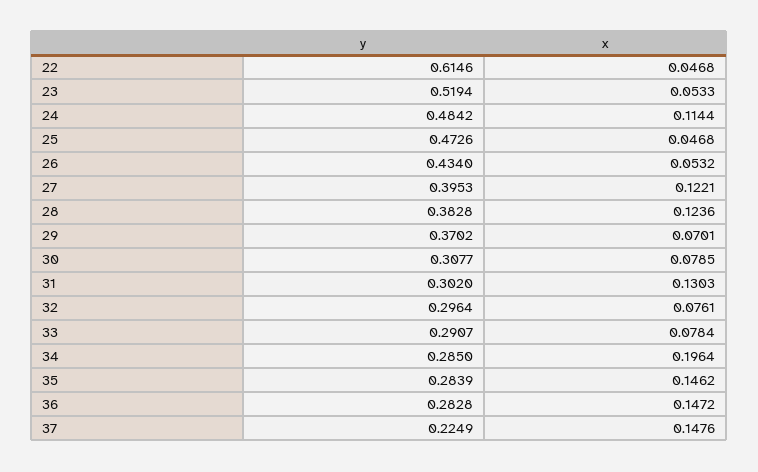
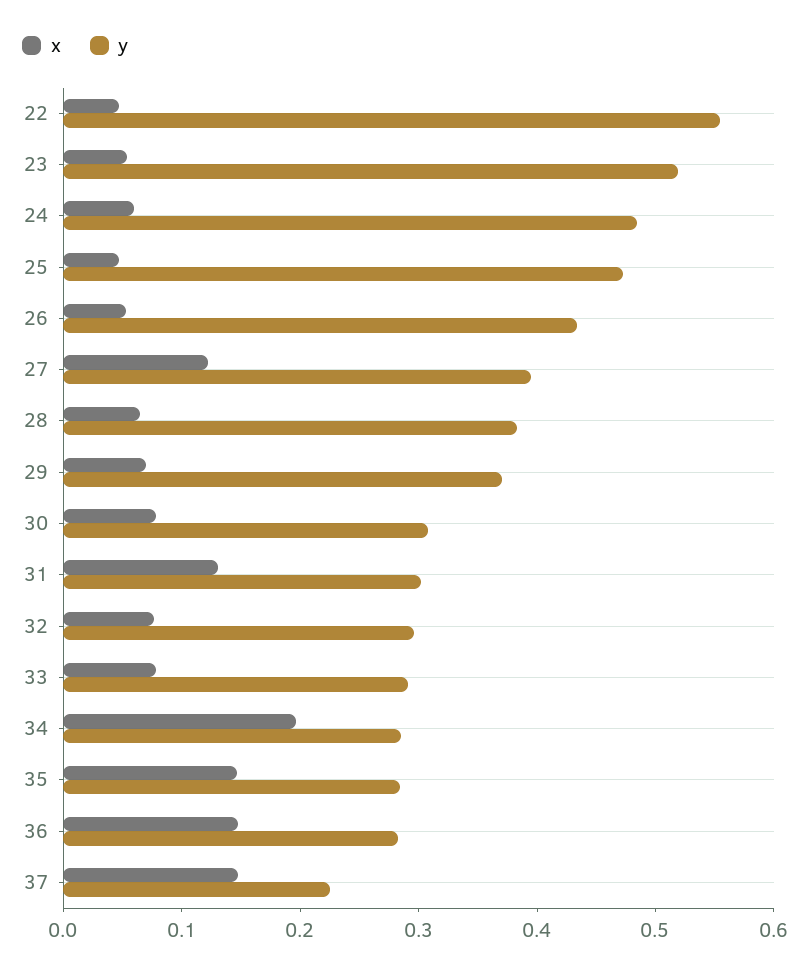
y, 22: 0.6146 -> 0.56
x, 24: 0.1144 -> 0.06
x, 28: 0.1236 -> 0.06

